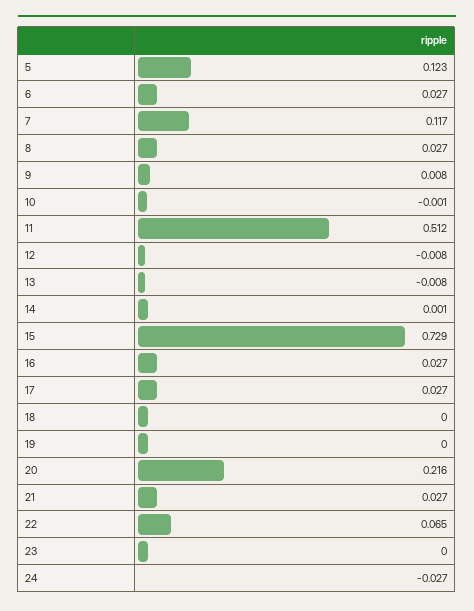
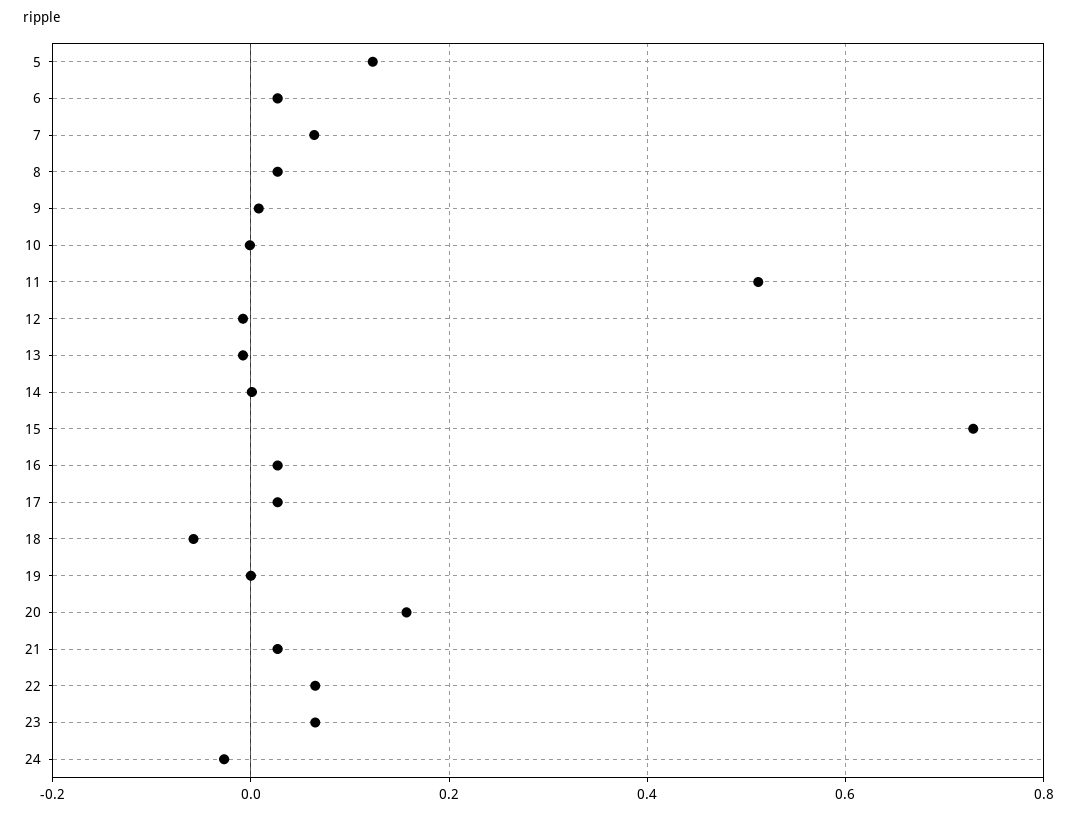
7: 0.117 -> 0.06
18: 0 -> -0.06
20: 0.216 -> 0.16
23: 0 -> 0.06

